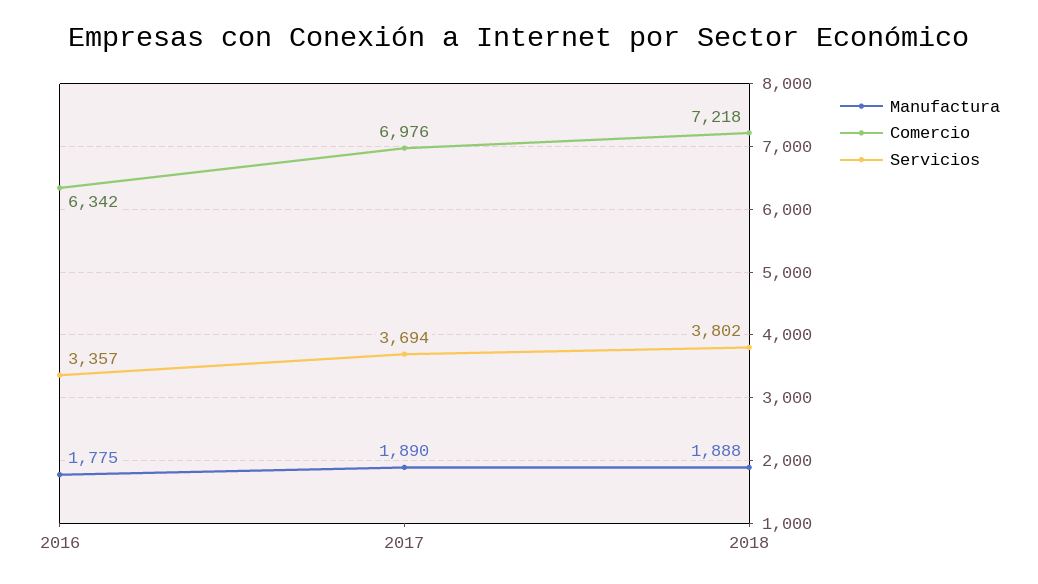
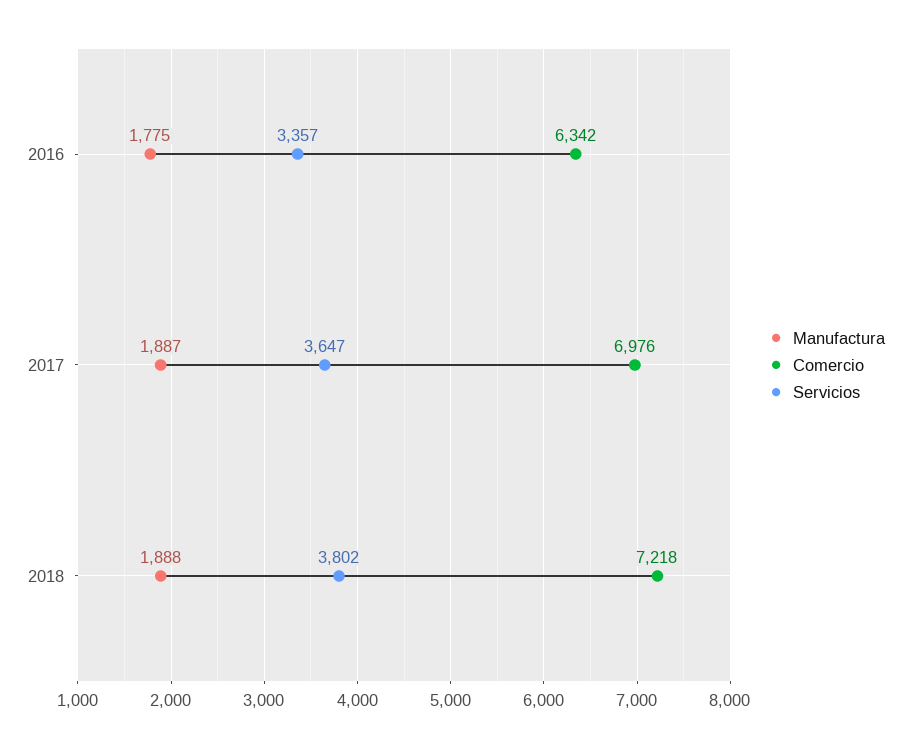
Manufactura, 2017: 1890 -> 1887
Servicios, 2017: 3694 -> 3647

